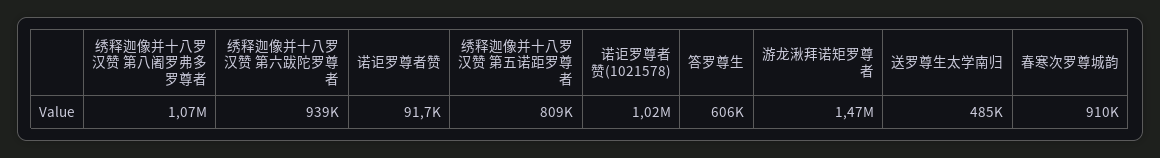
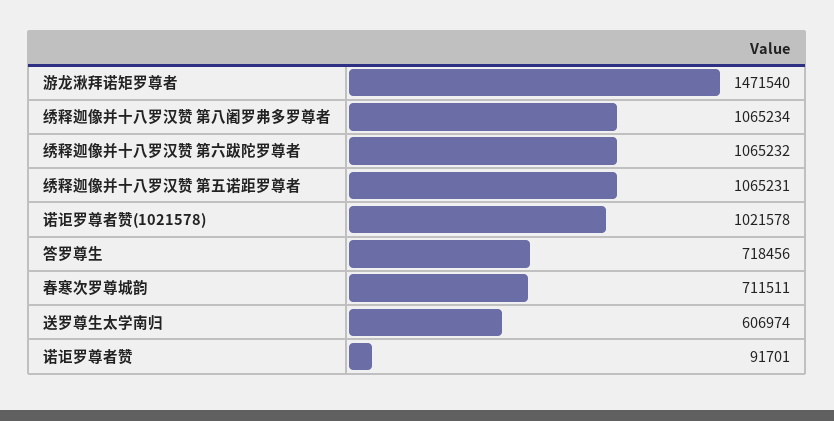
绣释迦像并十八罗汉赞 第六跋陀罗尊者: 939000 -> 1065232
绣释迦像并十八罗汉赞 第五诺距罗尊者: 809000 -> 1065231
答罗尊生: 606000 -> 718456
送罗尊生太学南归: 485000 -> 606974
春寒次罗尊城韵: 910000 -> 711511

